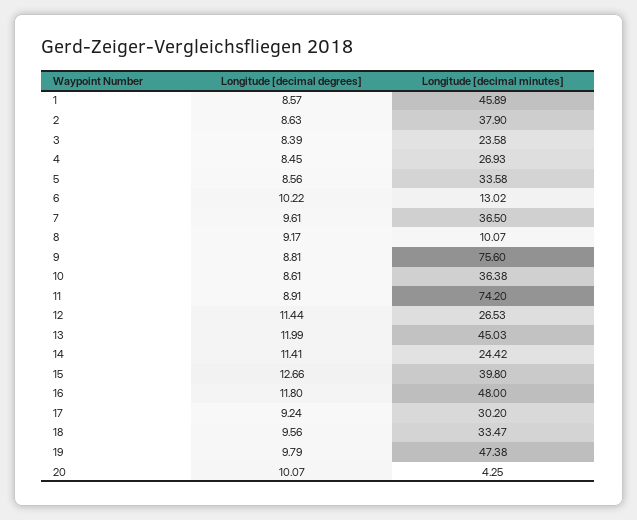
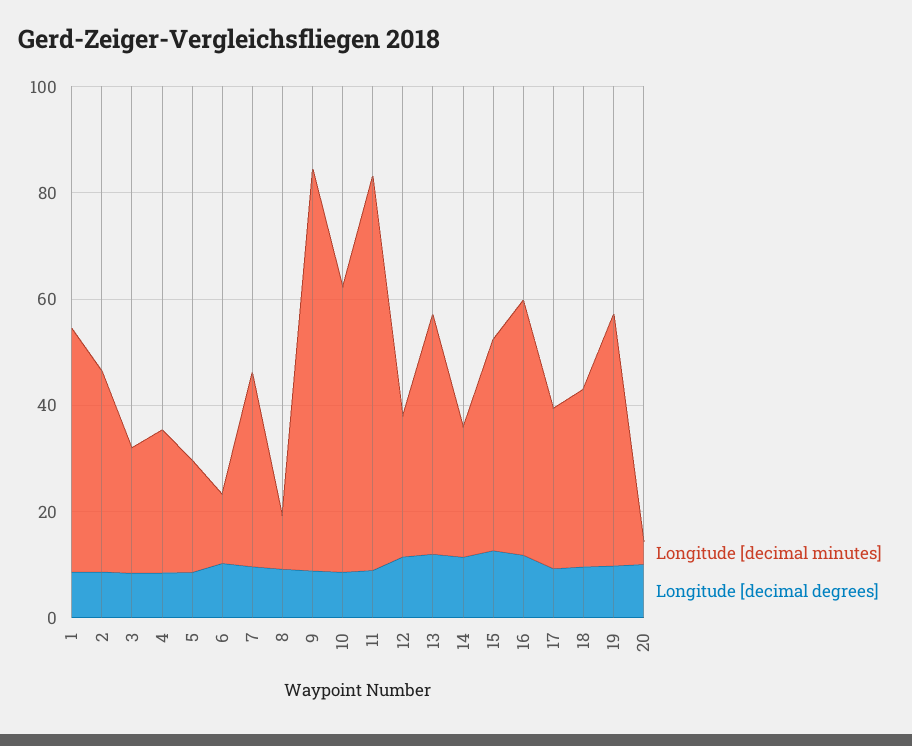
Longitude [decimal minutes], 5: 33.58 -> 20
Longitude [decimal minutes], 10: 36.38 -> 55

